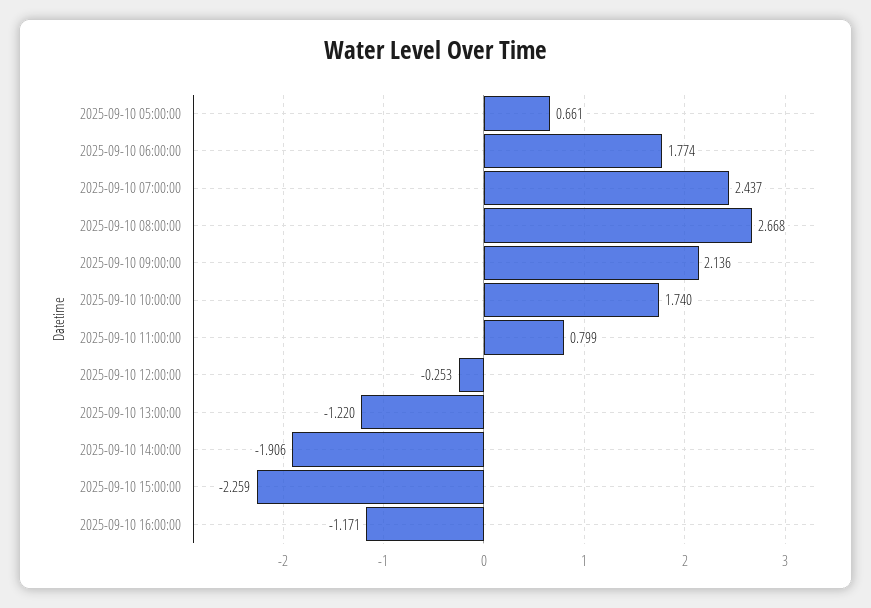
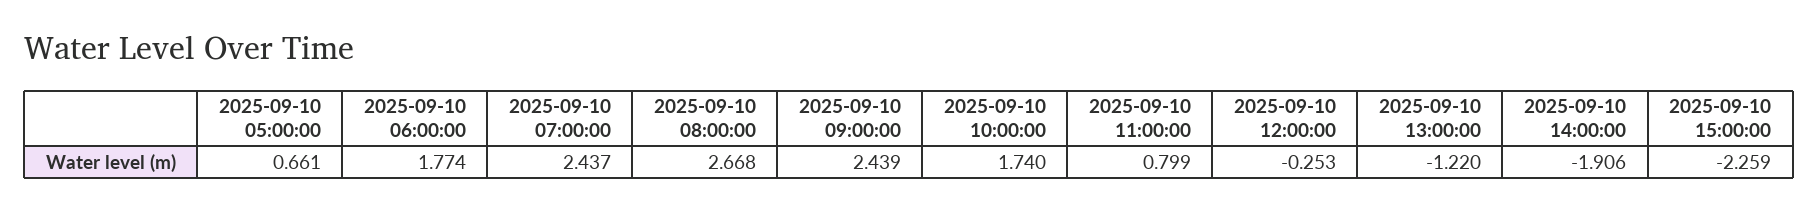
2025-09-10 09:00:00: 2.136 -> 2.439
2025-09-10 16:00:00: -1.171 -> none

